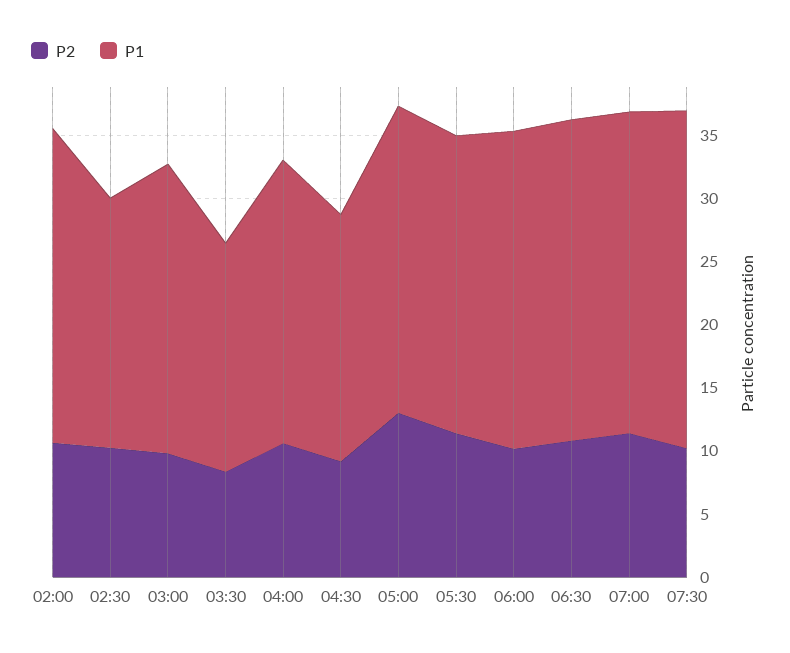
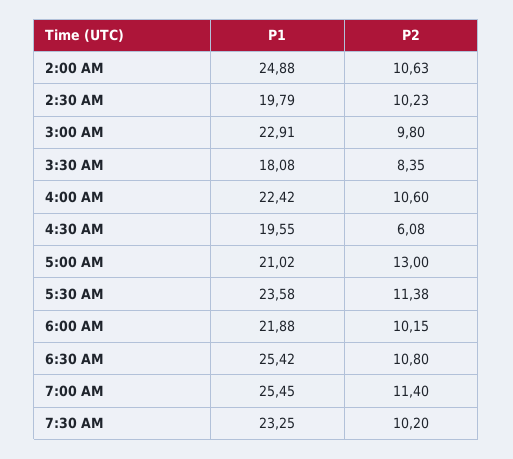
P2, 04:30: 9 -> 6.08
P1, 05:00: 24 -> 21.02
P1, 06:00: 25 -> 21.88
P1, 07:30: 27 -> 23.25

